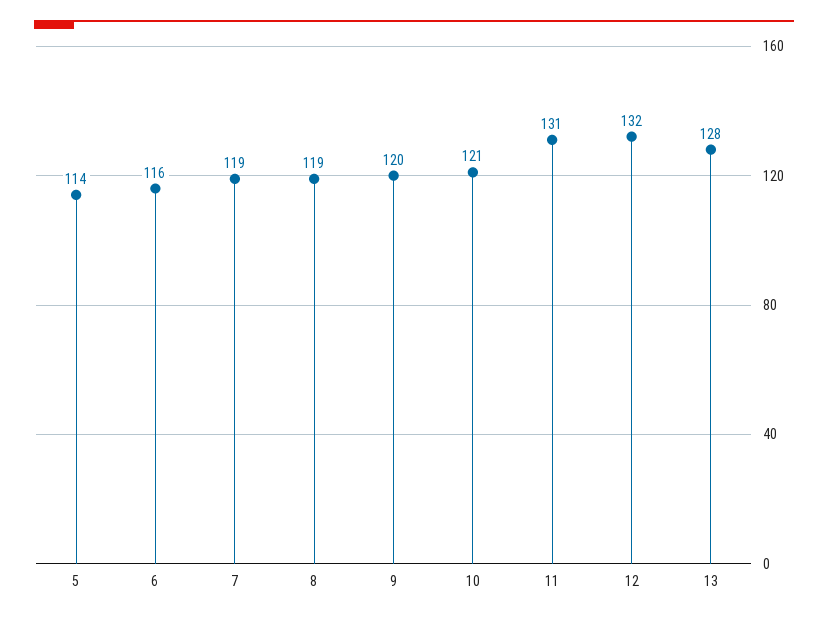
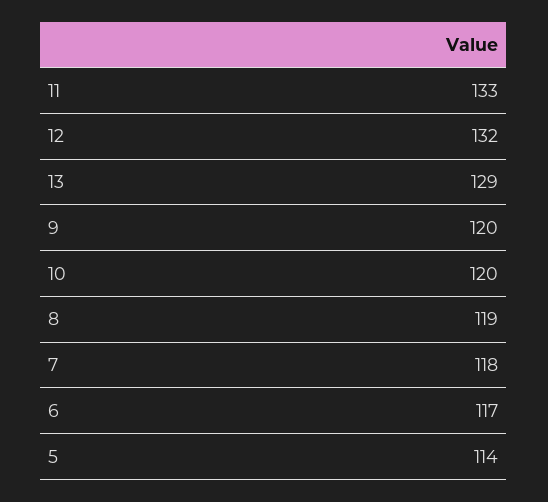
6: 116 -> 117
7: 119 -> 118
10: 121 -> 120
11: 131 -> 133
13: 128 -> 129

